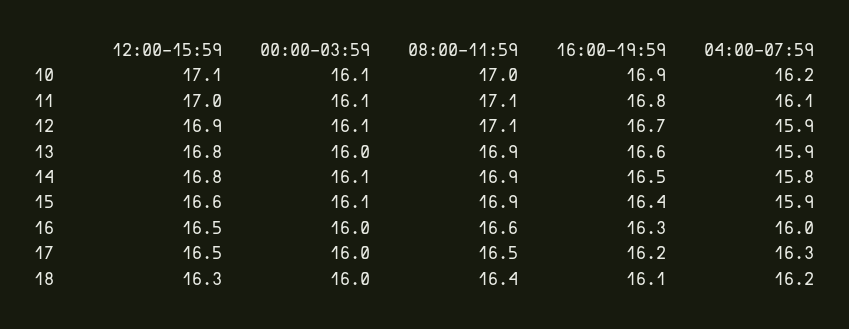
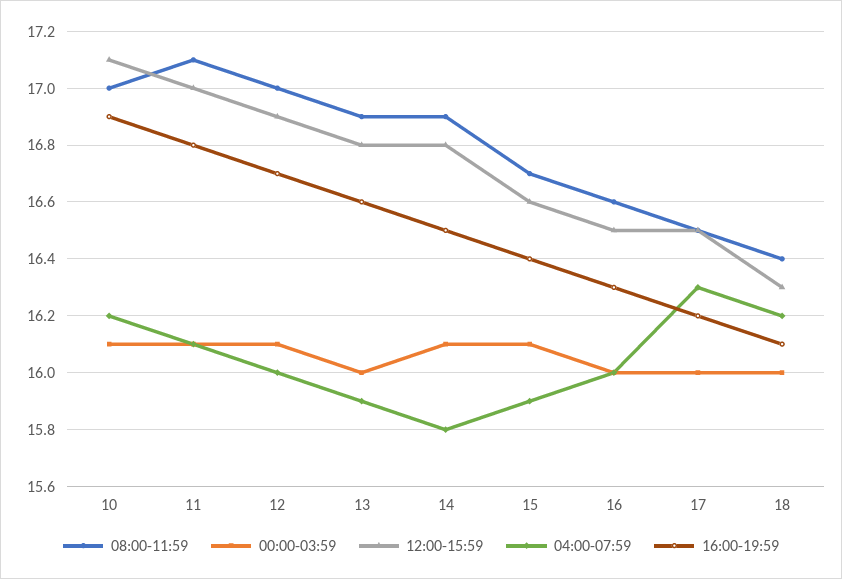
08:00-11:59, 12: 17.1 -> 17
04:00-07:59, 12: 15.9 -> 16
08:00-11:59, 15: 16.9 -> 16.7

